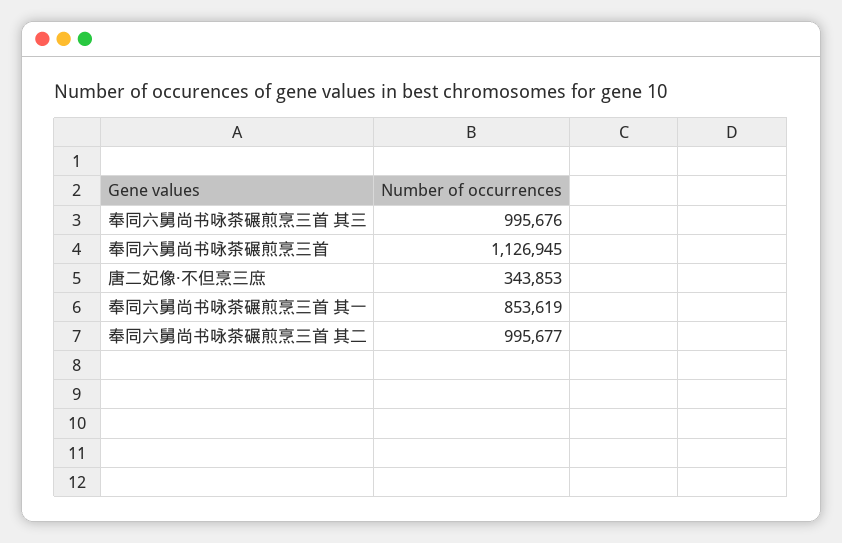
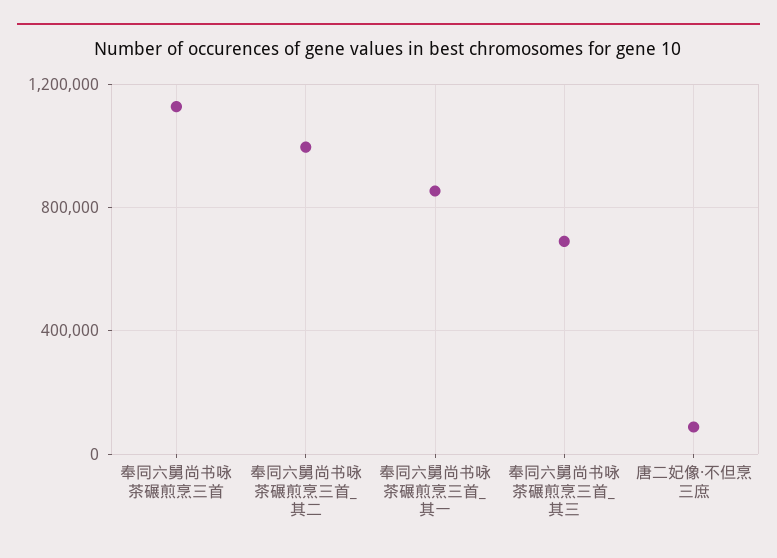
奉同六舅尚书咏茶碾煎烹三首 其三: 995676 -> 700000
唐二妃像·不但烹三庶: 343853 -> 100000

